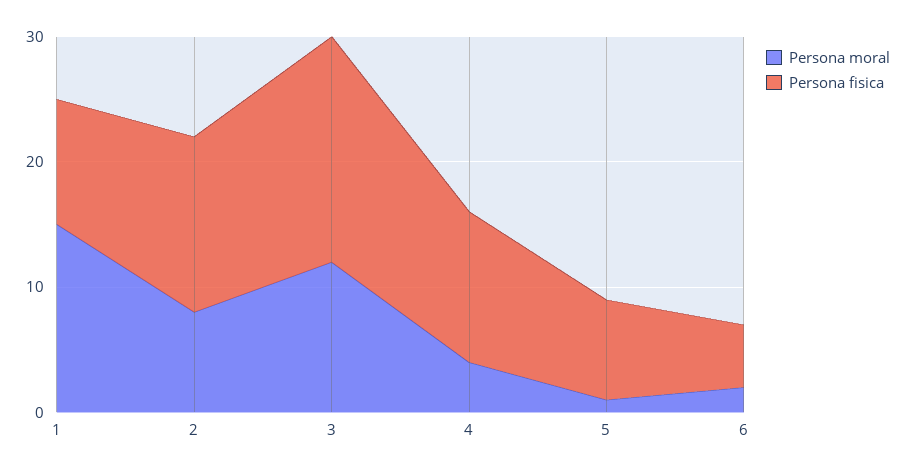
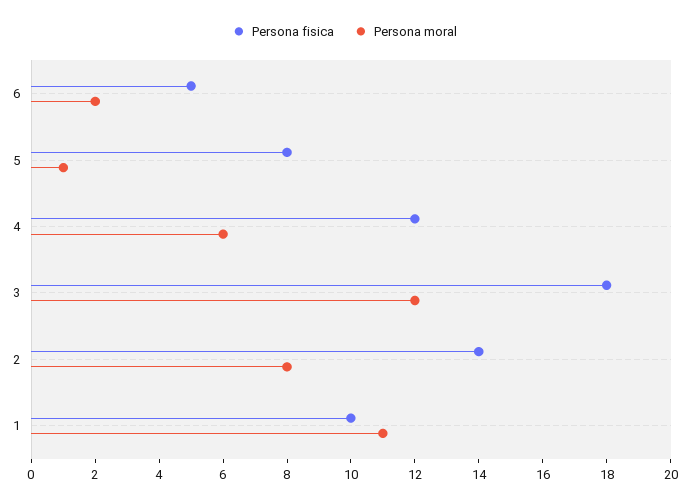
Persona moral, 1: 15 -> 11
Persona moral, 4: 4 -> 6

